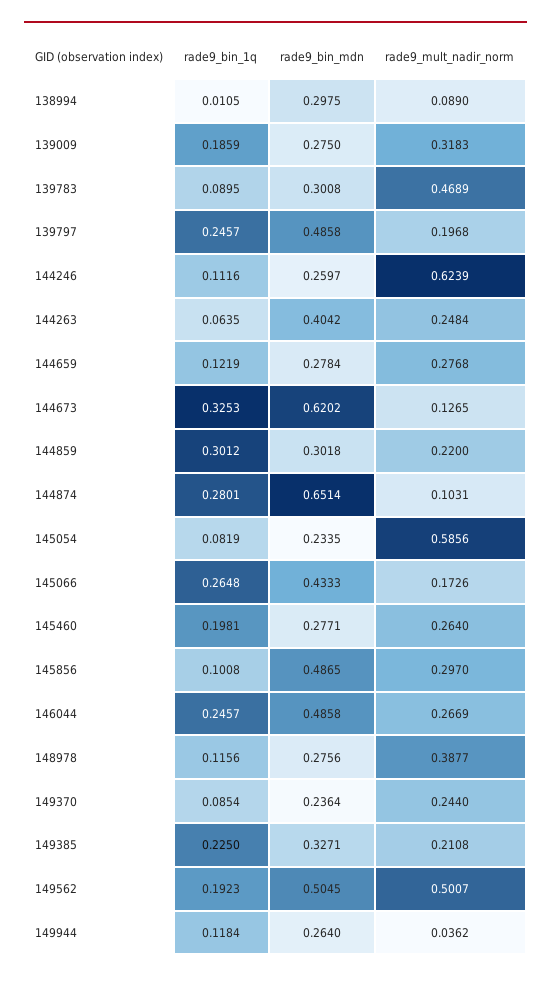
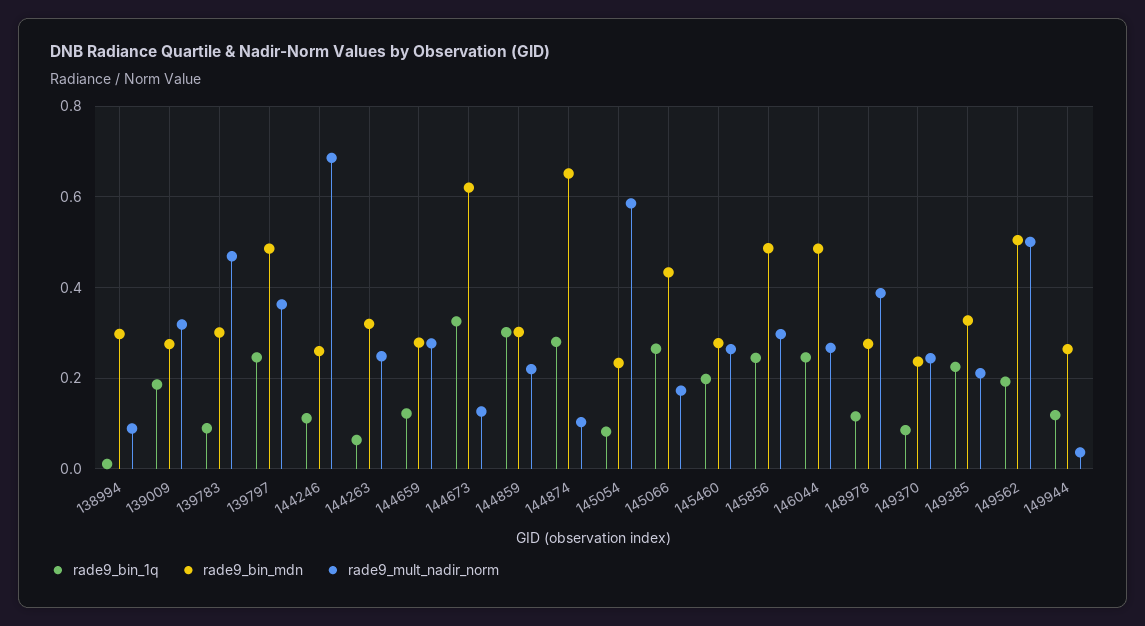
rade9_mult_nadir_norm, 139797: 0.1968 -> 0.36
rade9_mult_nadir_norm, 144246: 0.6239 -> 0.68
rade9_bin_mdn, 144263: 0.4042 -> 0.32
rade9_bin_1q, 145856: 0.1008 -> 0.24

